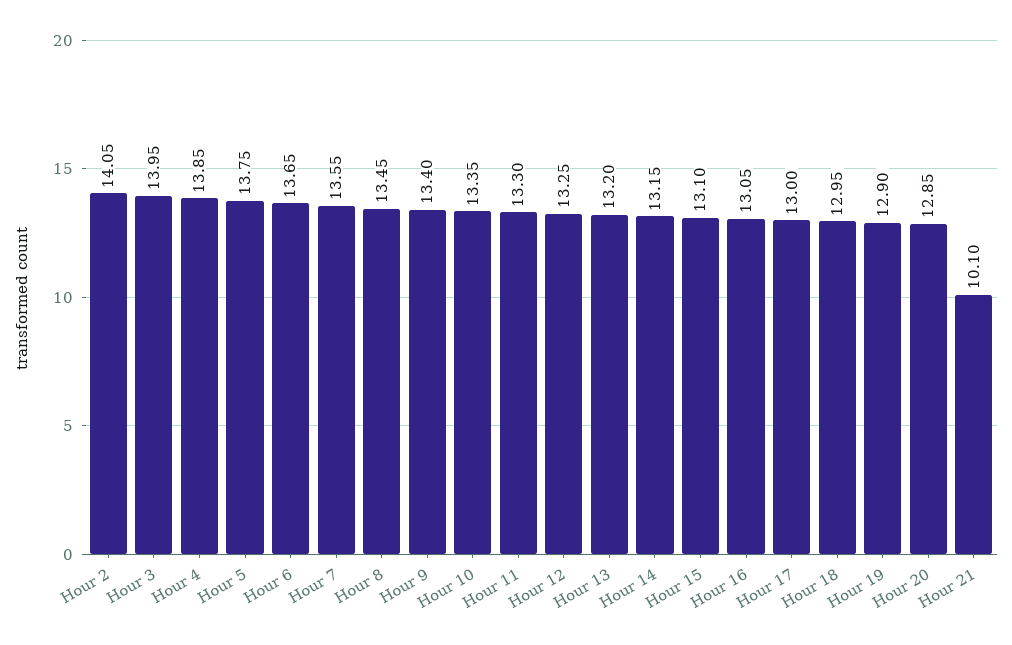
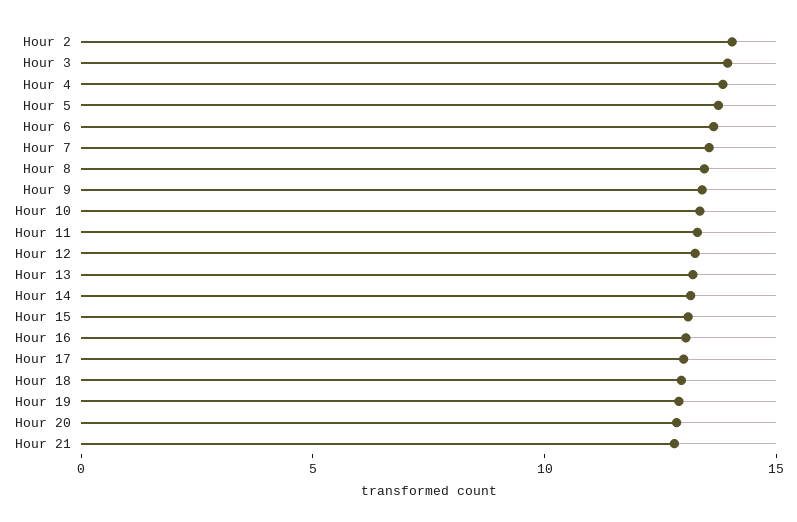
Hour 21: 10.1 -> 13

